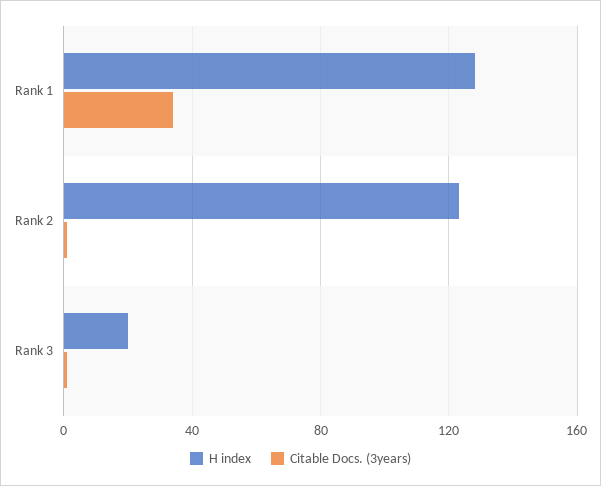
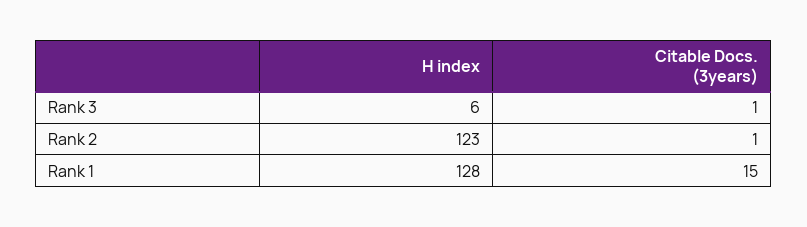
Citable Docs. (3years), Rank 1: 35 -> 15
H index, Rank 3: 20 -> 6

